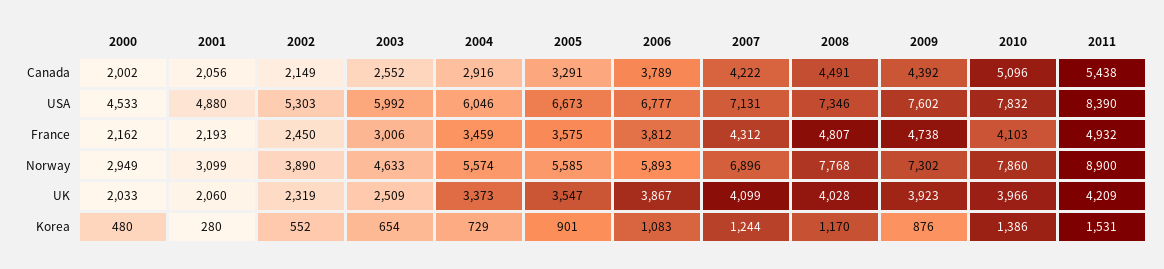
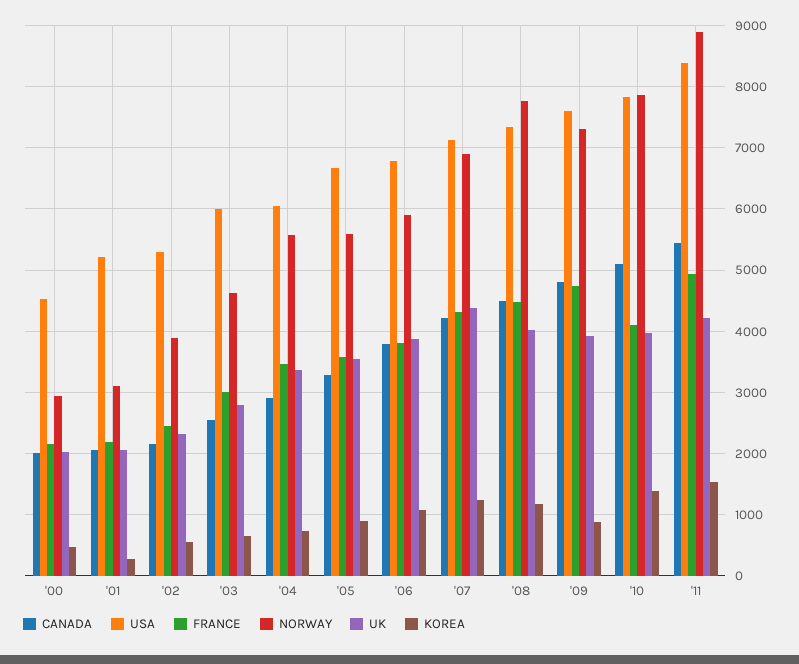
Canada, 2009: 4392 -> 4800
USA, 2001: 4880 -> 5200
France, 2008: 4807 -> 4500
UK, 2003: 2509 -> 2800
UK, 2007: 4099 -> 4400

